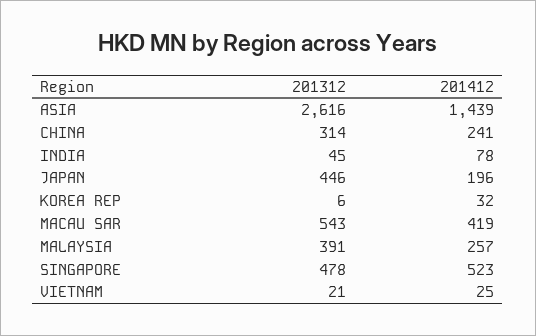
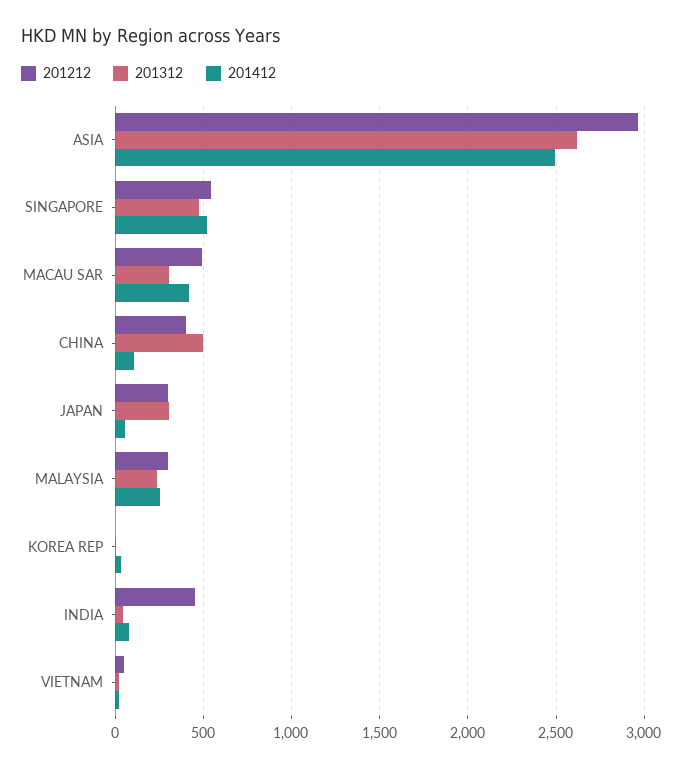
201412, ASIA: 1439 -> 2500
201312, CHINA: 314 -> 500
201412, CHINA: 241 -> 100
201312, JAPAN: 446 -> 300
201412, JAPAN: 196 -> 50
201312, MACAU SAR: 543 -> 300
201312, MALAYSIA: 391 -> 250
201212, ASIA: none -> 2950
201212, SINGAPORE: none -> 550
201212, MACAU SAR: none -> 500
201212, CHINA: none -> 400
201212, JAPAN: none -> 300
201212, MALAYSIA: none -> 300
201212, KOREA REP: none -> 0
201212, INDIA: none -> 450
201212, VIETNAM: none -> 50

